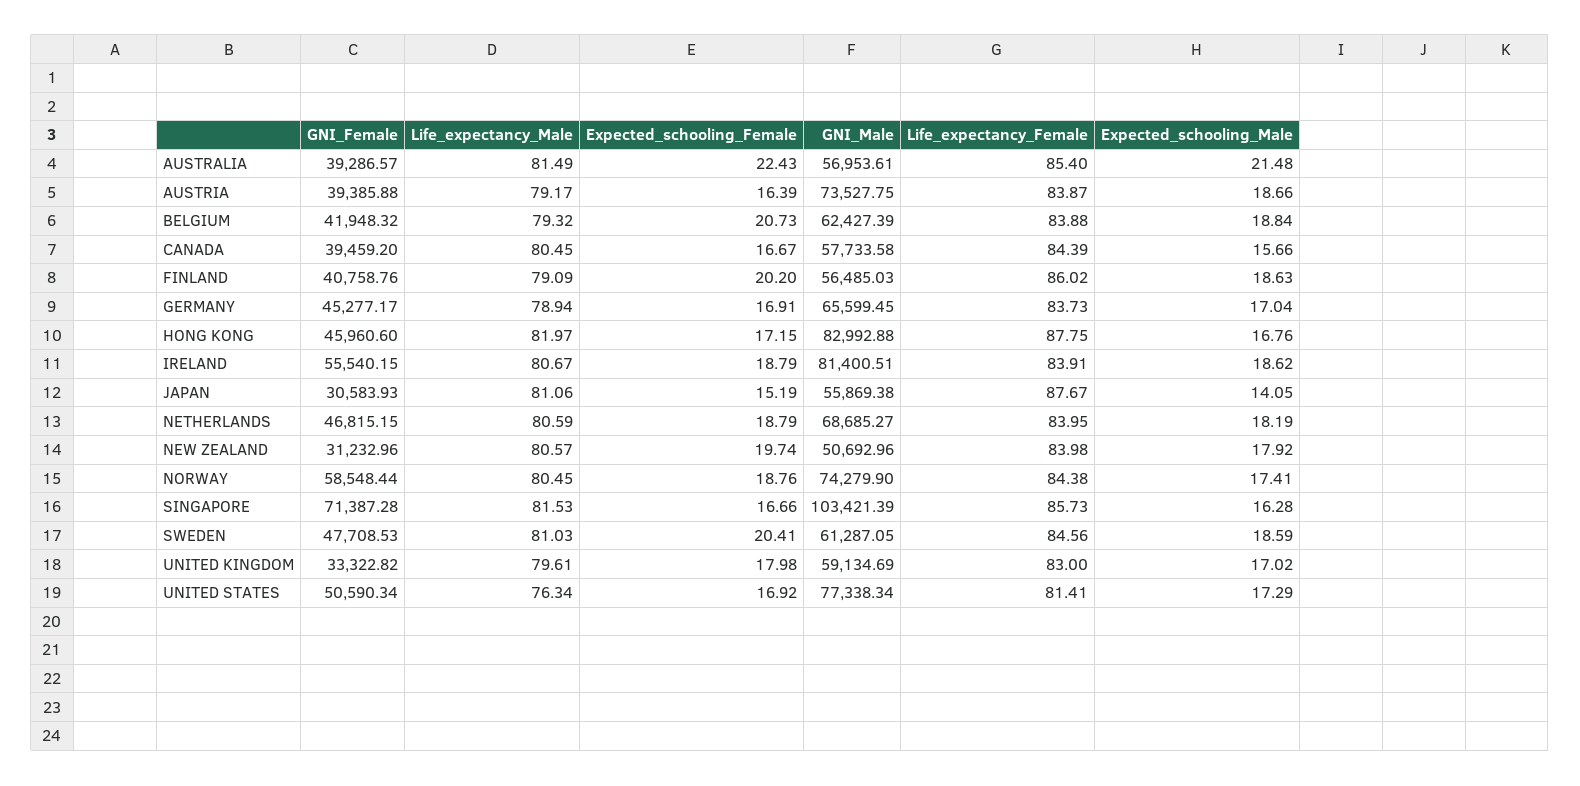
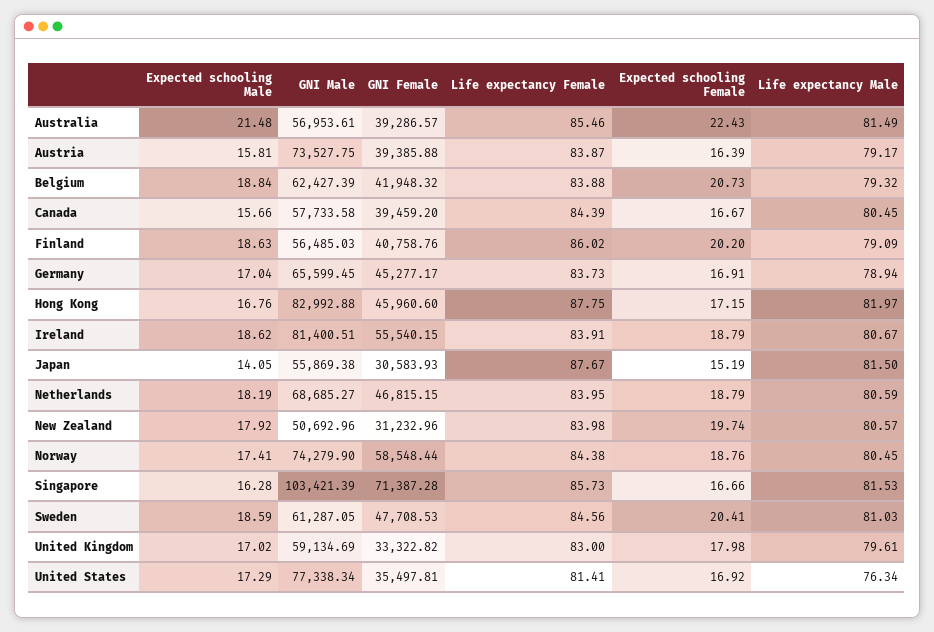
Life_expectancy_Female, AUSTRALIA: 85.4 -> 85.46
Expected_schooling_Male, AUSTRIA: 18.66 -> 15.81
Life_expectancy_Male, JAPAN: 81.06 -> 81.5
GNI_Female, UNITED STATES: 50590.34 -> 35497.81

